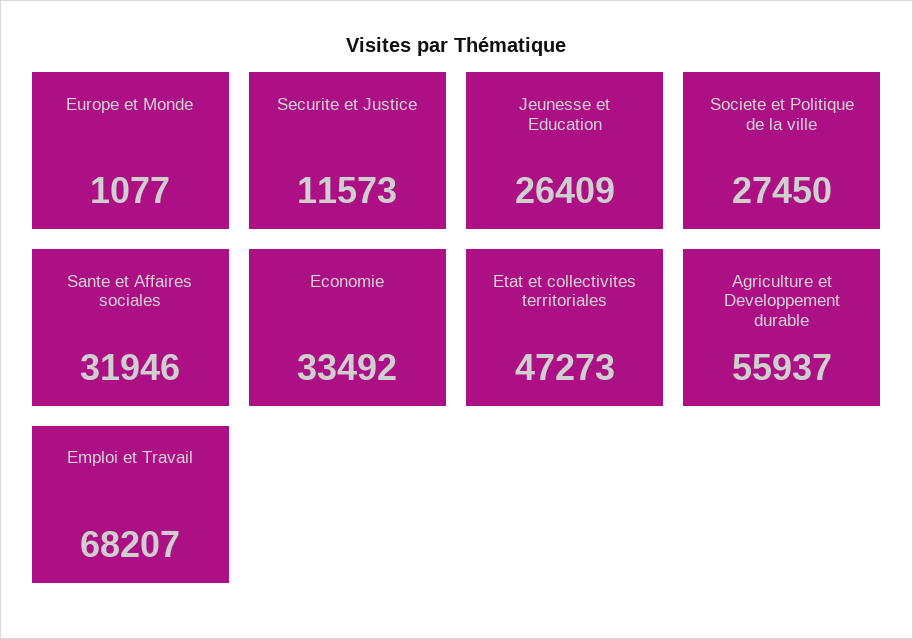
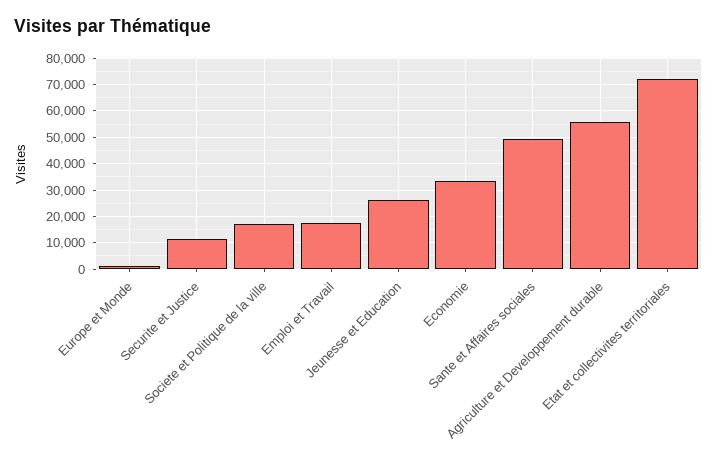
Societe et Politique de la ville: 27450 -> 17500
Sante et Affaires sociales: 31946 -> 50000
Etat et collectivites territoriales: 47273 -> 72500
Emploi et Travail: 68207 -> 17500

